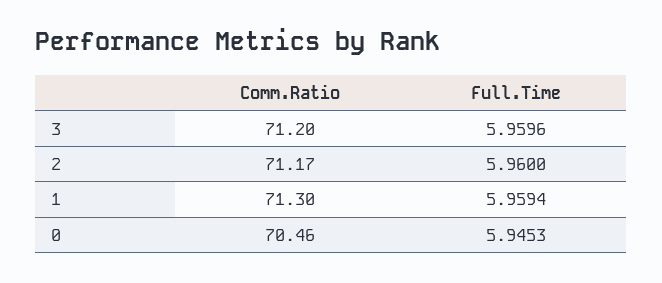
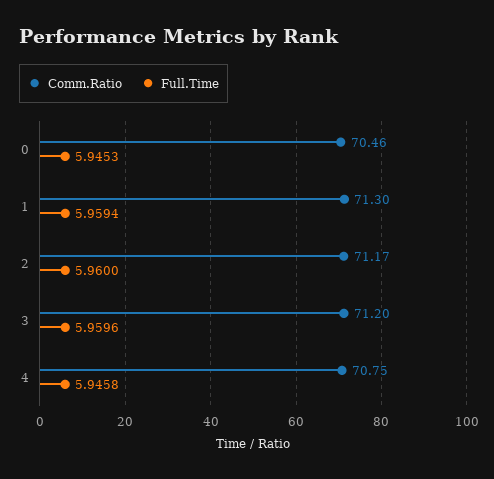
Comm.Ratio, 4: none -> 70.75
Full.Time, 4: none -> 5.9458

